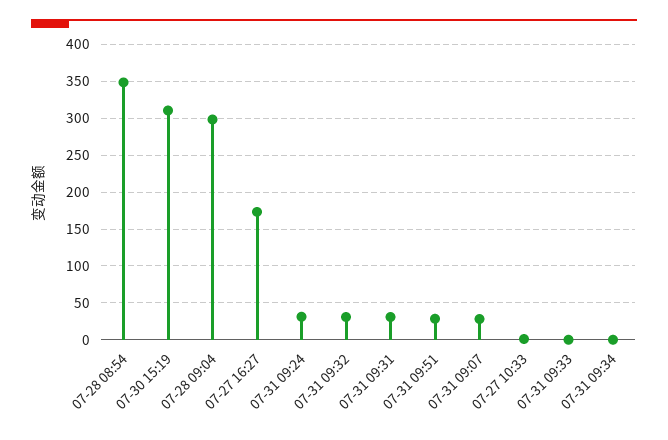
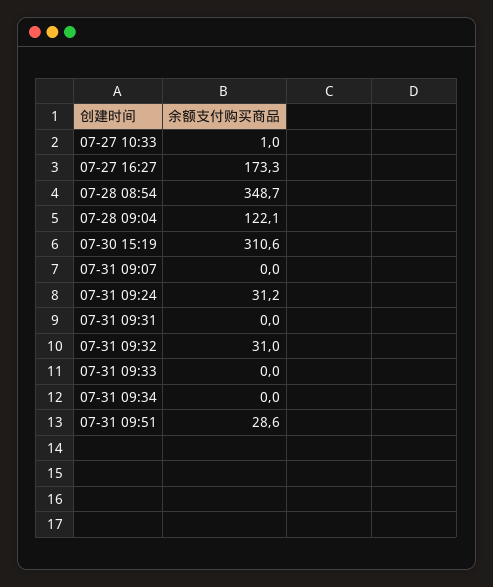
07-28 09:04: 300 -> 122.1
07-31 09:31: 30 -> 0
07-31 09:07: 30 -> 0

